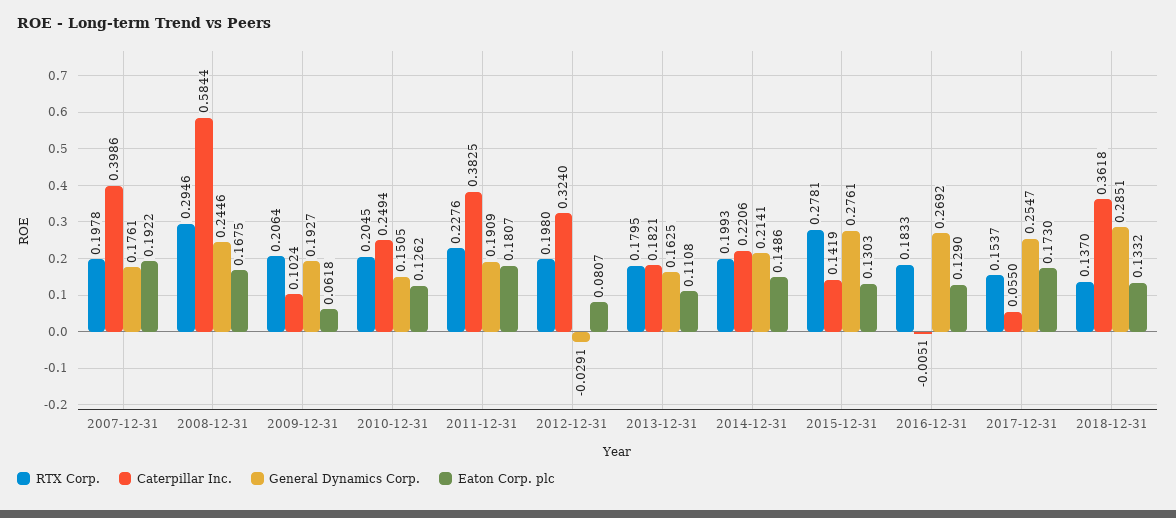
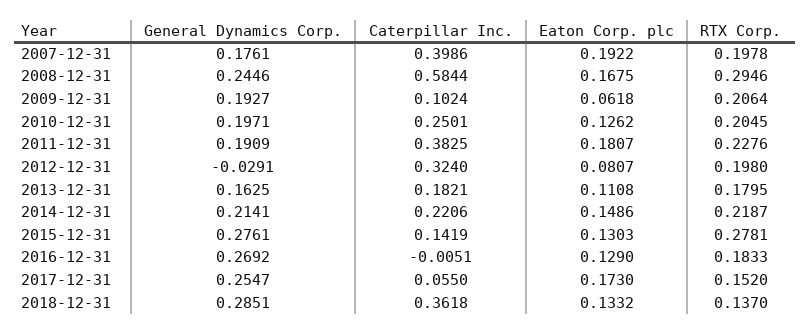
Caterpillar Inc., 2010-12-31: 0.2494 -> 0.2501
General Dynamics Corp., 2010-12-31: 0.1505 -> 0.1971
RTX Corp., 2014-12-31: 0.1993 -> 0.2187
RTX Corp., 2017-12-31: 0.1537 -> 0.152

